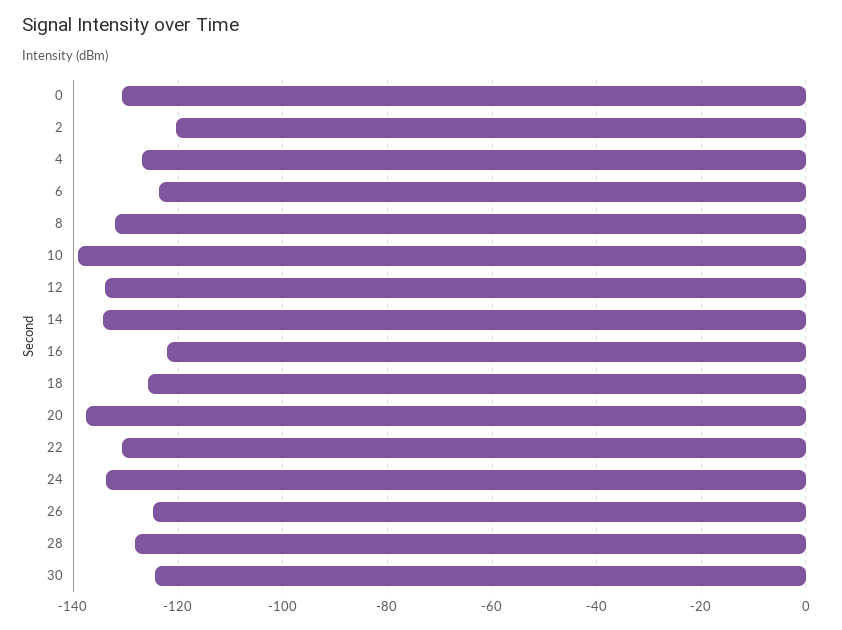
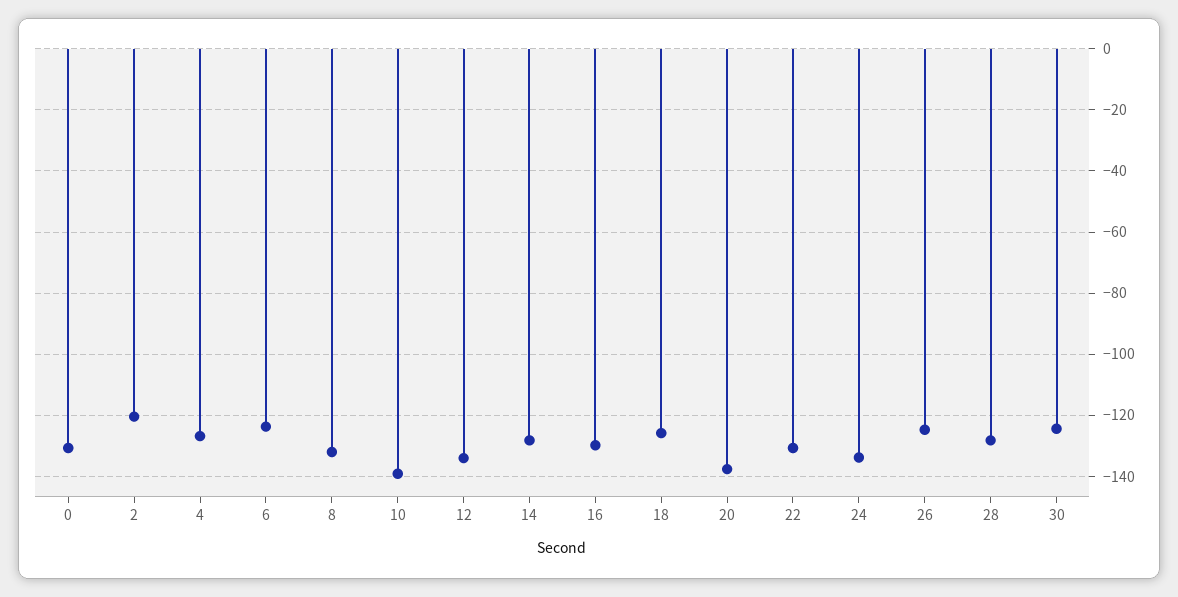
14: -134 -> -128
16: -122 -> -130

